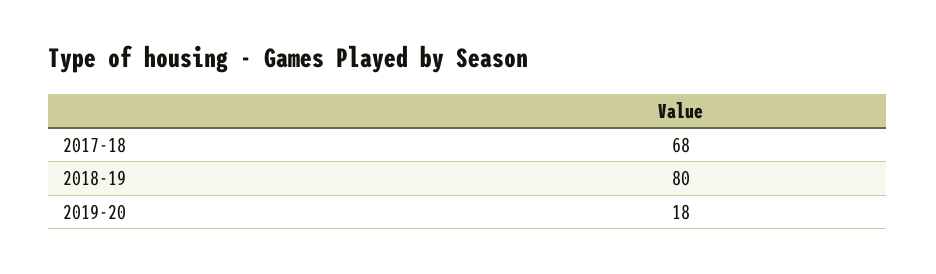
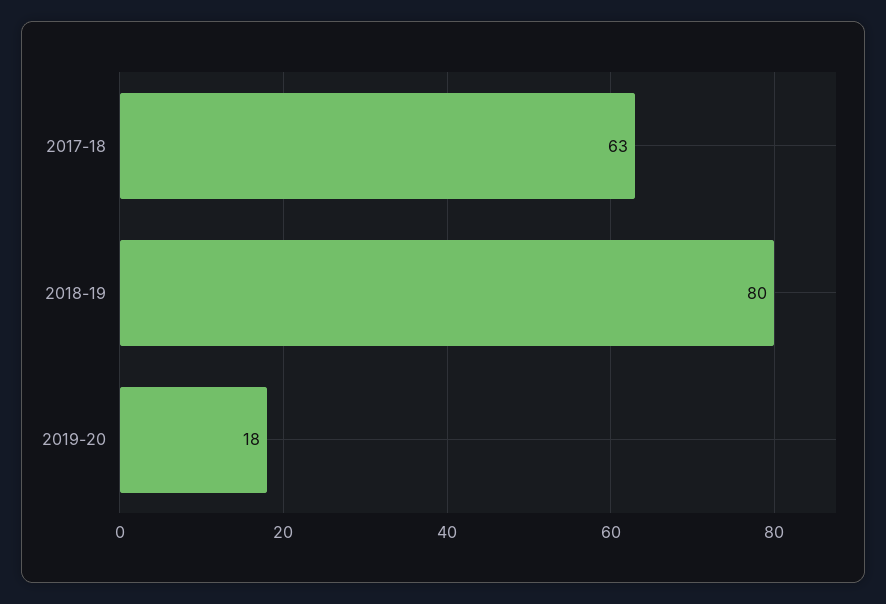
2017-18: 68 -> 63

